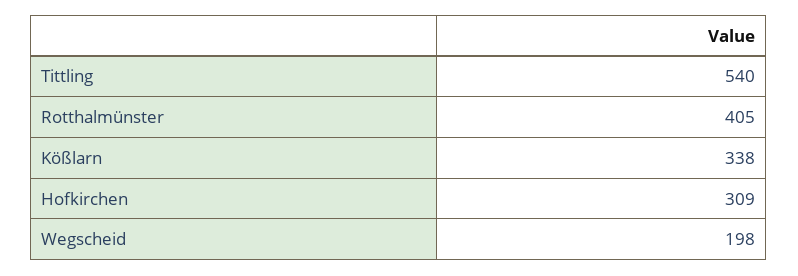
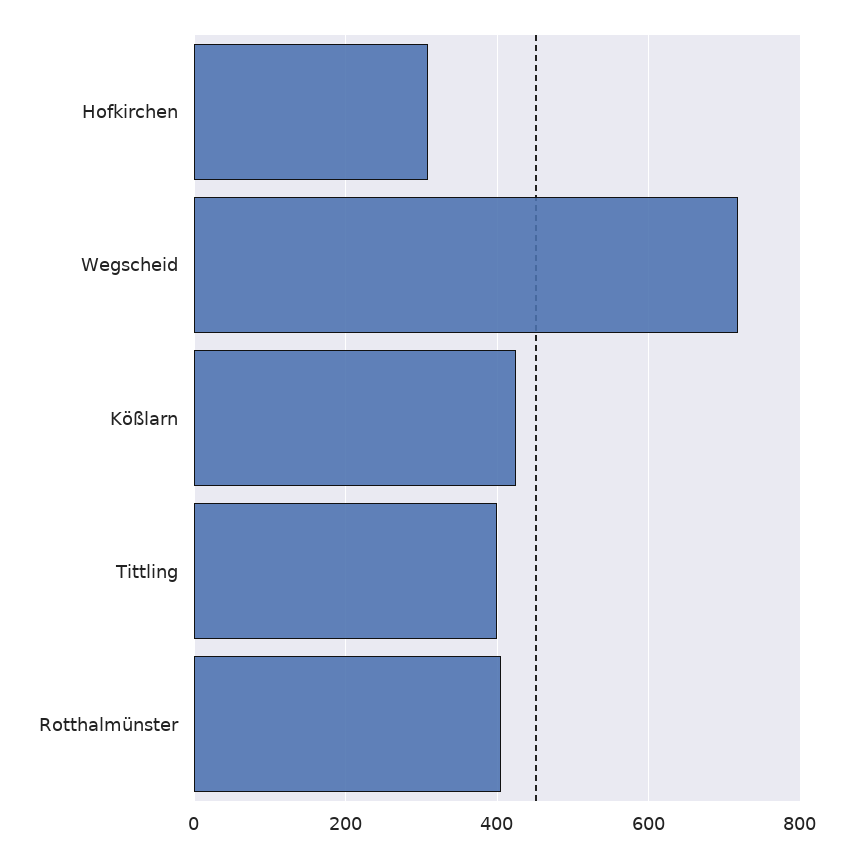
Tittling: 540 -> 400
Kößlarn: 338 -> 420
Wegscheid: 198 -> 720

